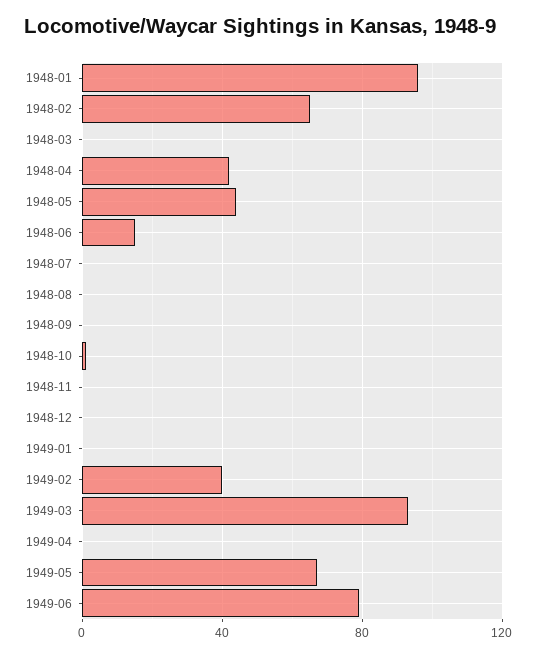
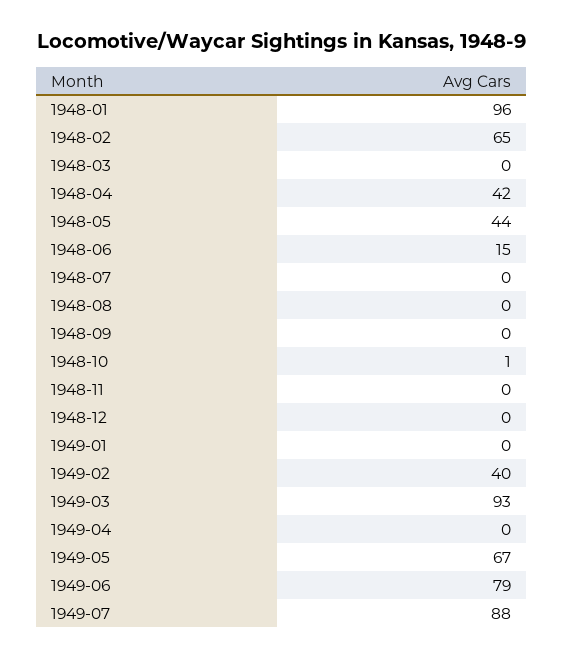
1949-07: none -> 88

